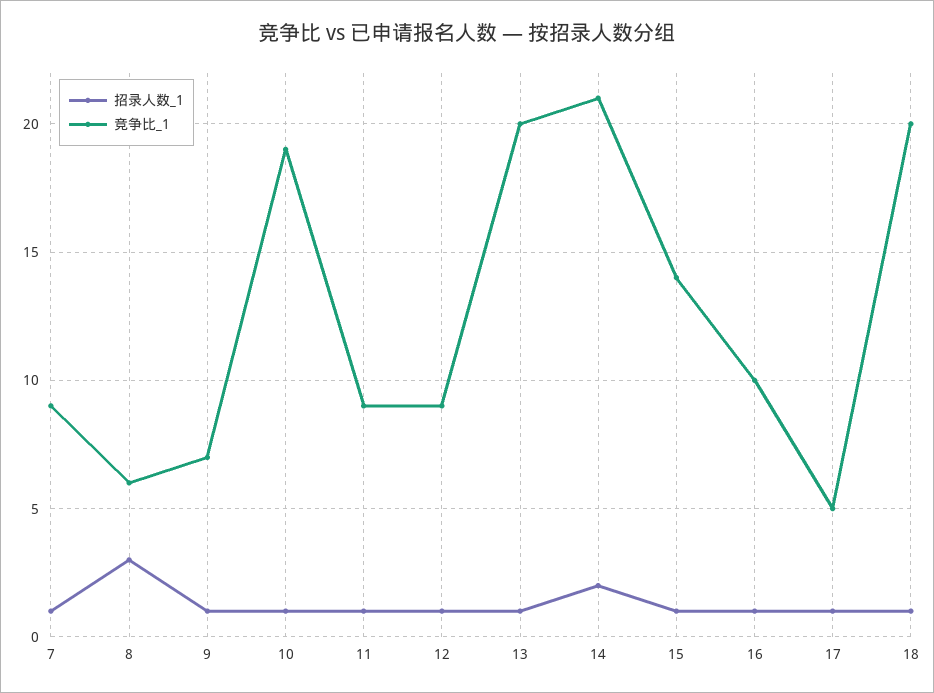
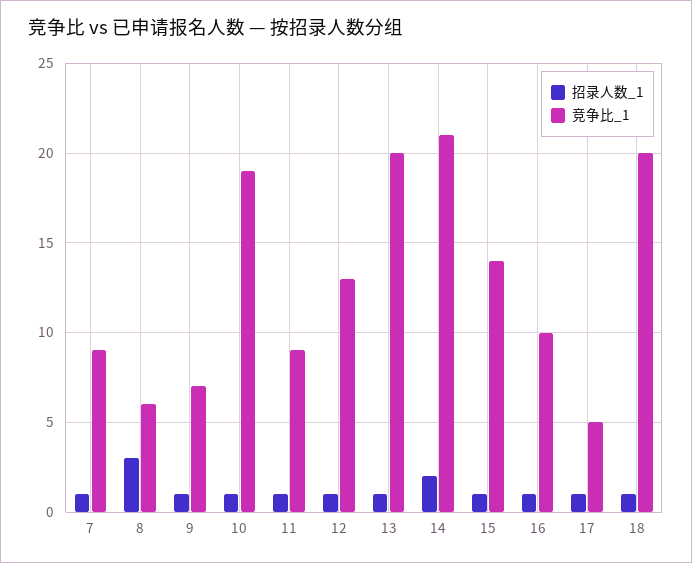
竞争比_1, 12: 9 -> 13

